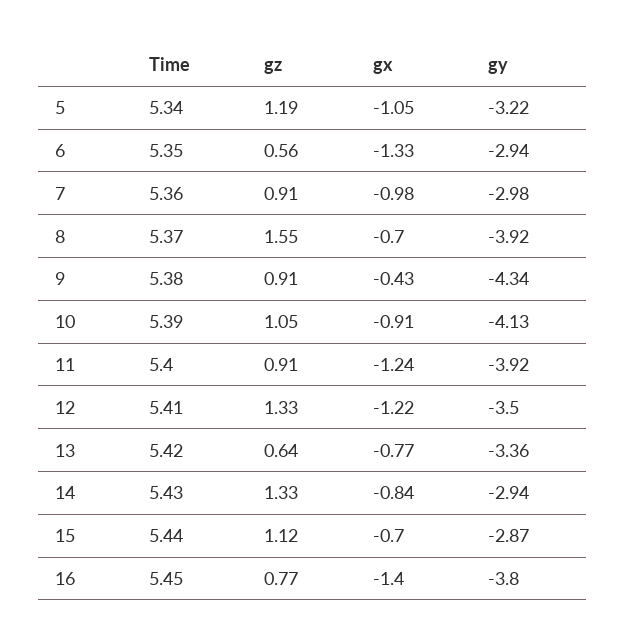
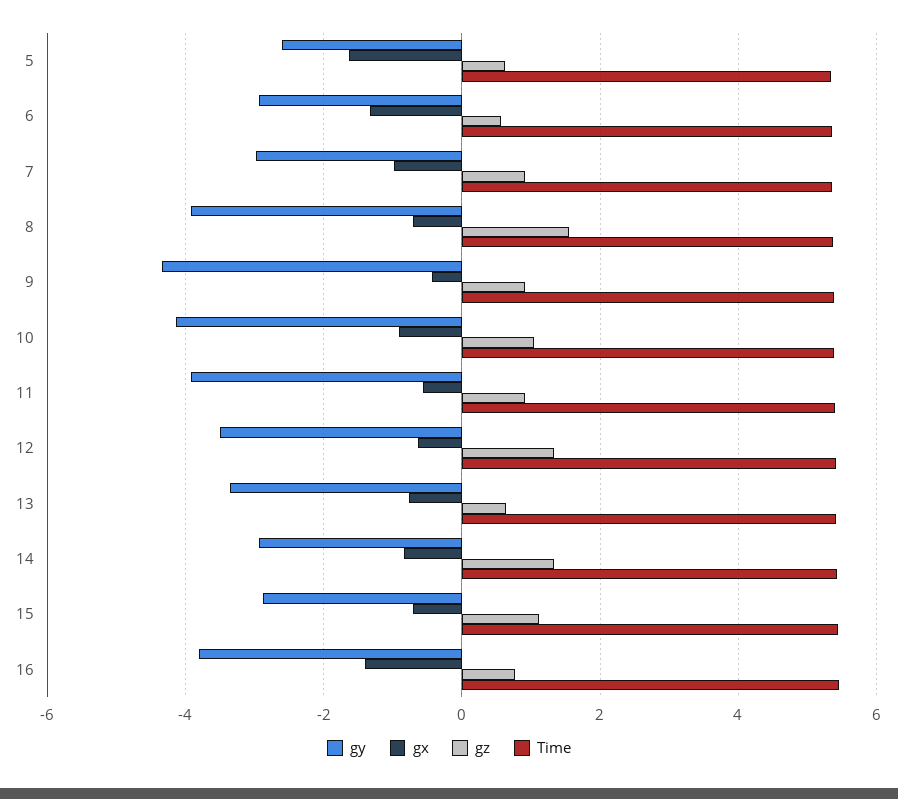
gz, 5: 1.19 -> 0.6
gx, 5: -1.05 -> -1.6
gy, 5: -3.22 -> -2.6
gx, 11: -1.24 -> -0.6
gx, 12: -1.22 -> -0.6

